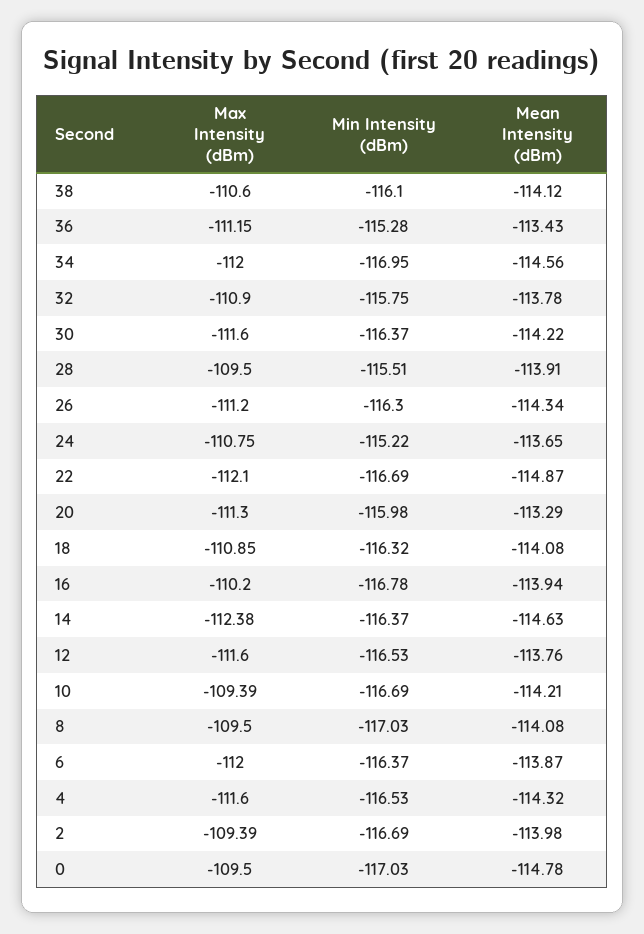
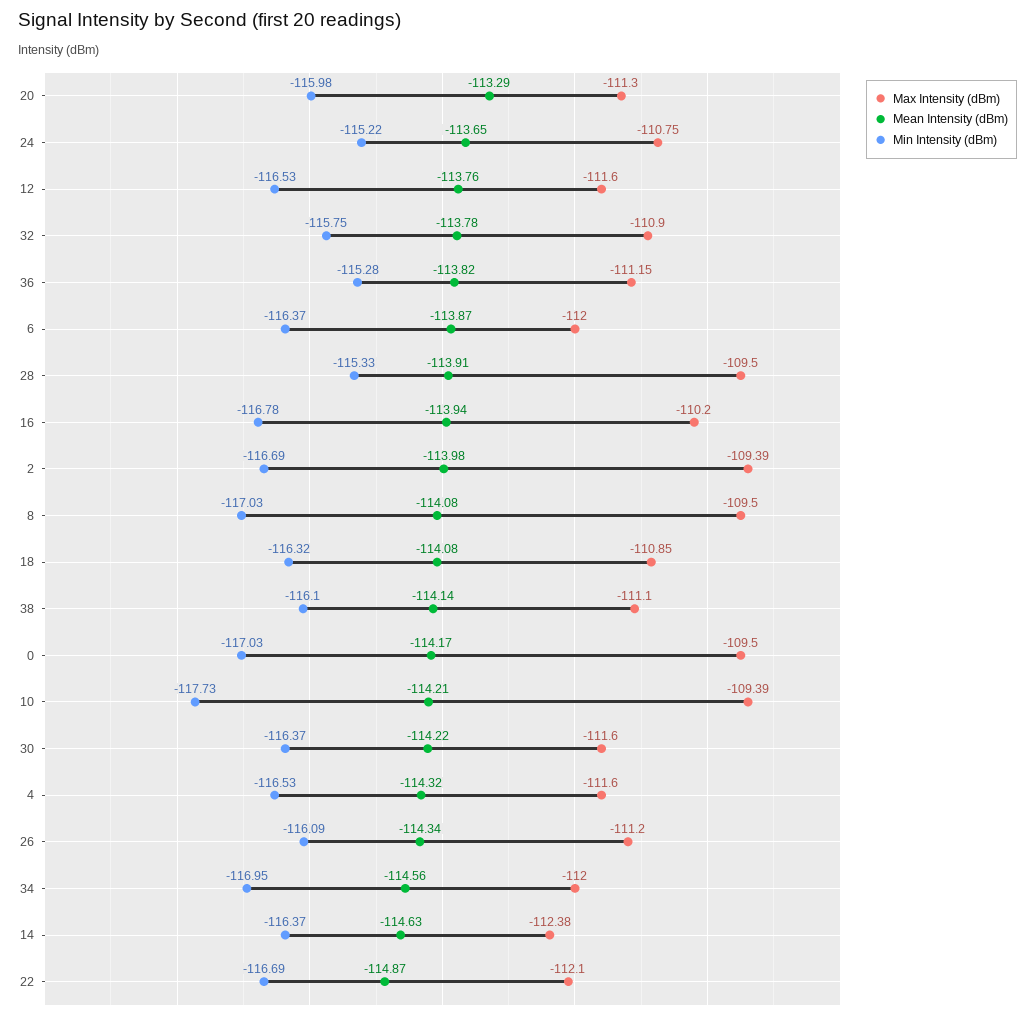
Max Intensity (dBm), 38: -110.6 -> -111.1
Mean Intensity (dBm), 38: -114.12 -> -114.14
Mean Intensity (dBm), 36: -113.43 -> -113.82
Min Intensity (dBm), 28: -115.51 -> -115.33
Min Intensity (dBm), 26: -116.3 -> -116.09
Min Intensity (dBm), 10: -116.69 -> -117.73
Mean Intensity (dBm), 0: -114.78 -> -114.17

